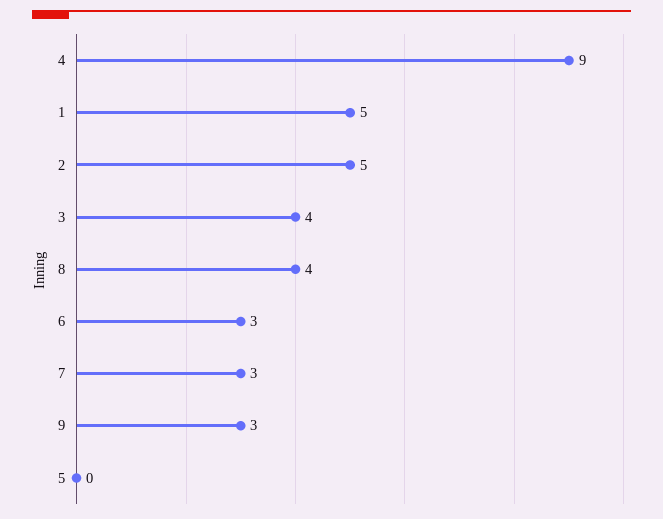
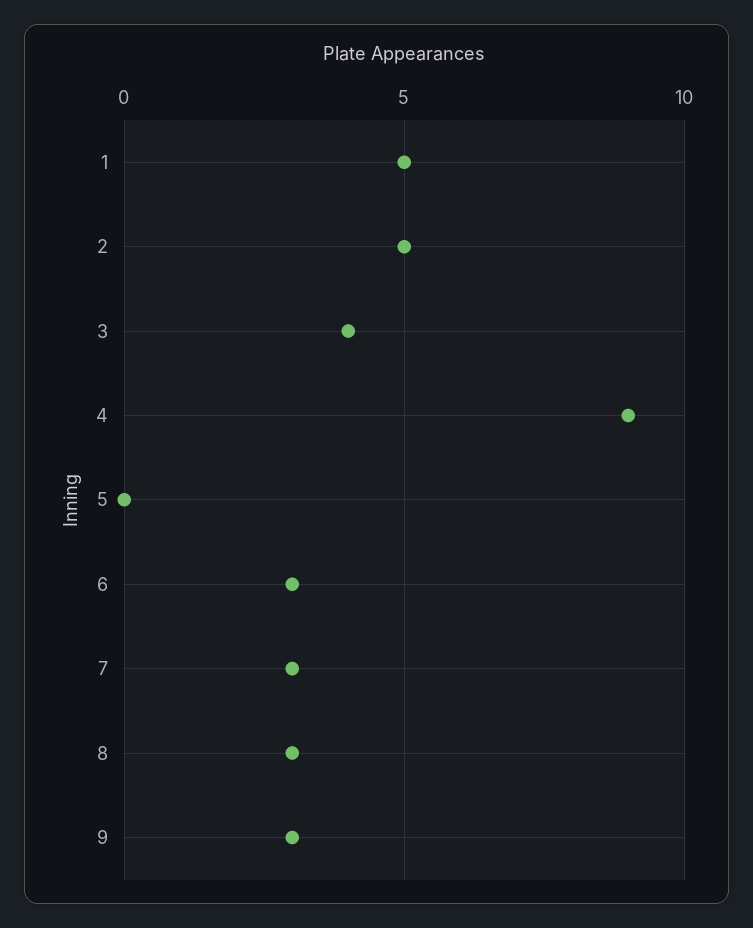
8: 4 -> 3

